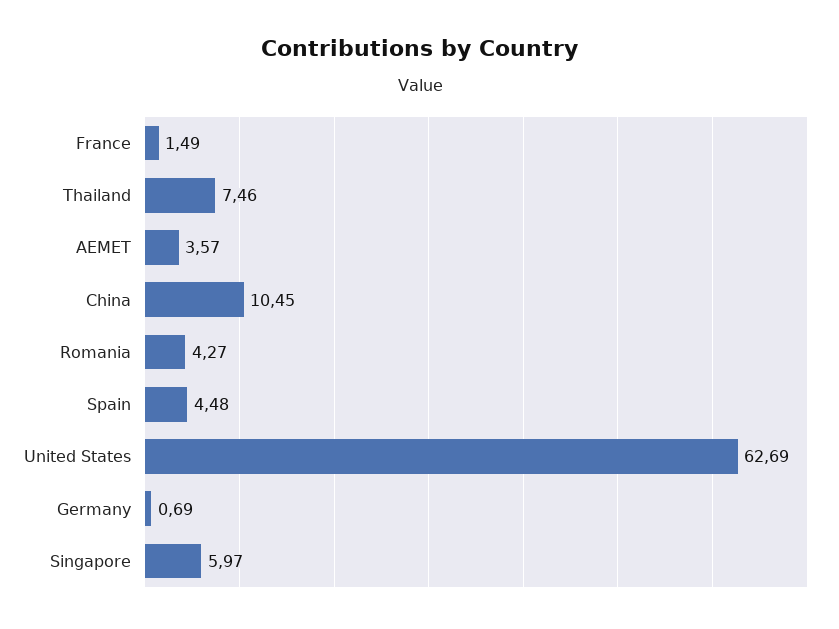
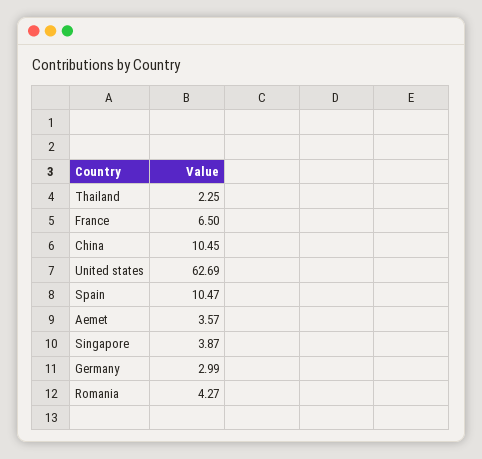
France: 1.49 -> 6.5
Thailand: 7.46 -> 2.25
Spain: 4.48 -> 10.47
Germany: 0.69 -> 2.99
Singapore: 5.97 -> 3.87

